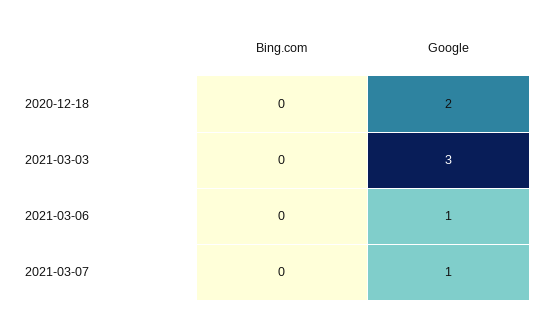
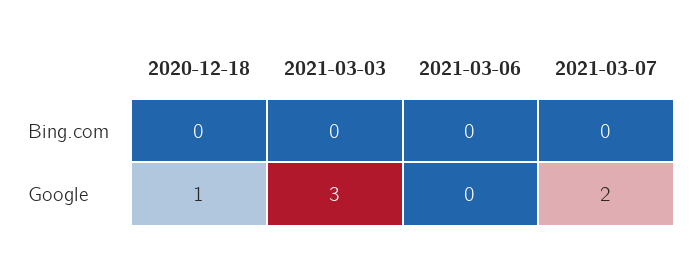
Google, 2020-12-18: 2 -> 1
Google, 2021-03-06: 1 -> 0
Google, 2021-03-07: 1 -> 2

